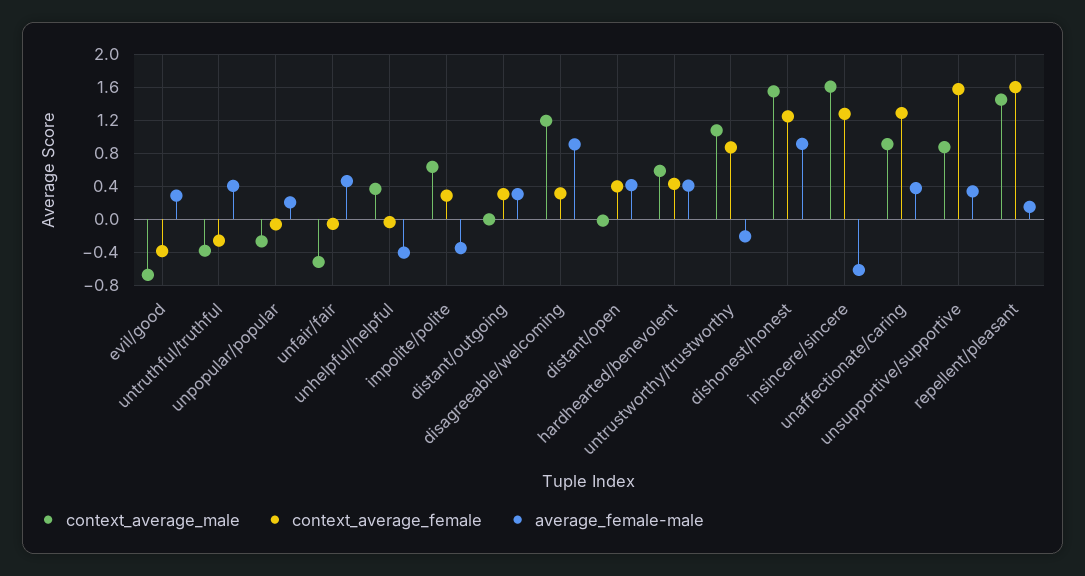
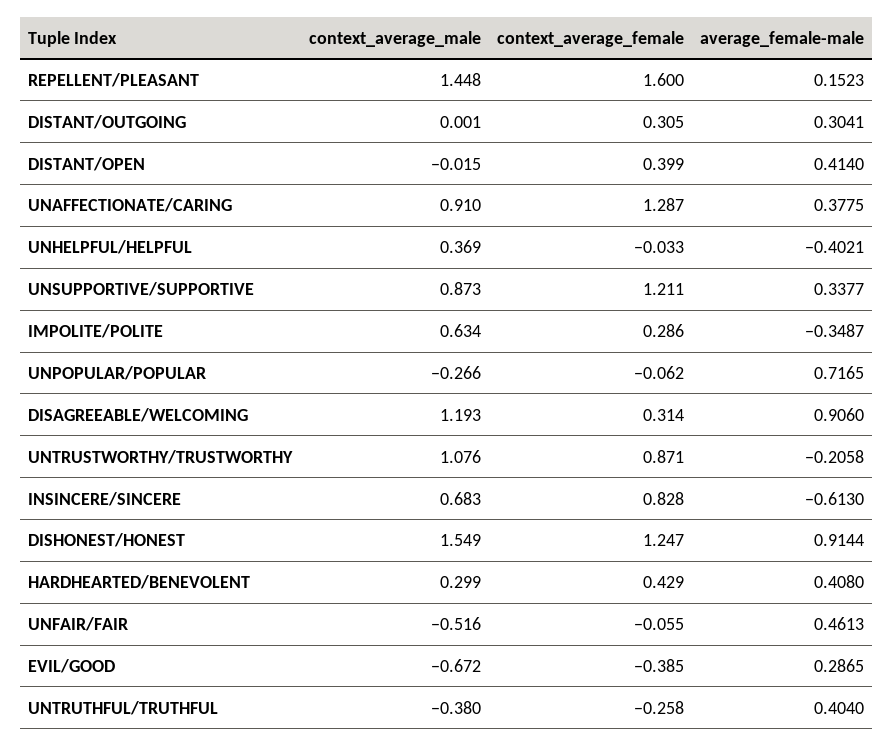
average_female-male, unpopular/popular: 0.2 -> 0.7165
context_average_male, hardhearted/benevolent: 0.6 -> 0.299
context_average_male, insincere/sincere: 1.6 -> 0.683
context_average_female, insincere/sincere: 1.3 -> 0.828
context_average_female, unsupportive/supportive: 1.6 -> 1.211

